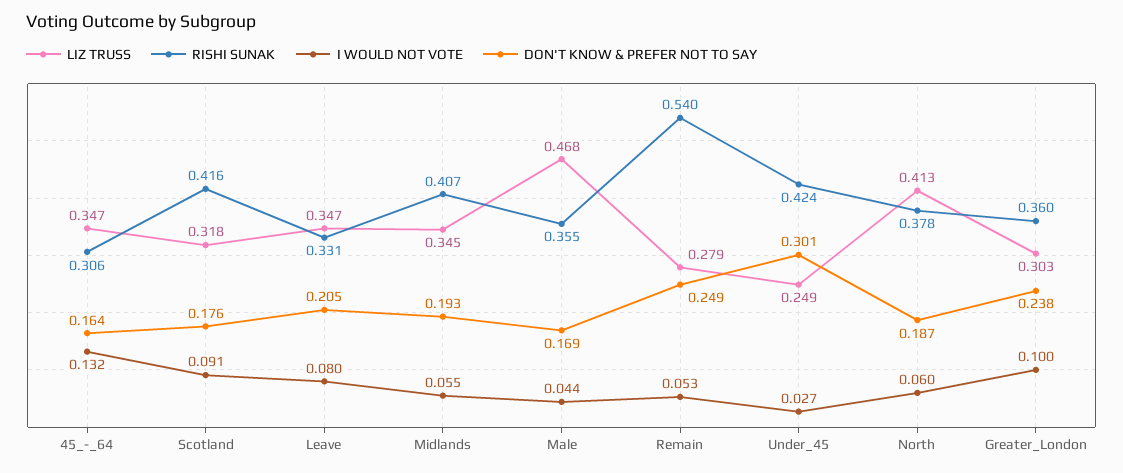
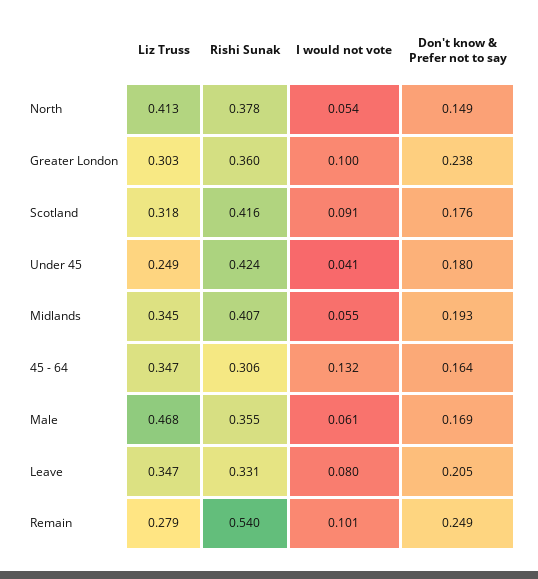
I WOULD NOT VOTE, Male: 0.044 -> 0.061
I WOULD NOT VOTE, Remain: 0.053 -> 0.101
I WOULD NOT VOTE, Under_45: 0.027 -> 0.041
DON'T KNOW & PREFER NOT TO SAY, Under_45: 0.301 -> 0.18
I WOULD NOT VOTE, North: 0.06 -> 0.054
DON'T KNOW & PREFER NOT TO SAY, North: 0.187 -> 0.149

